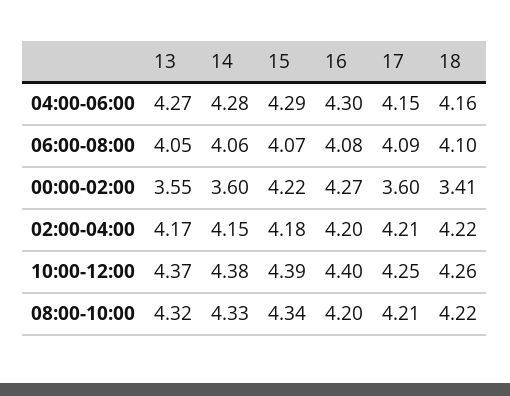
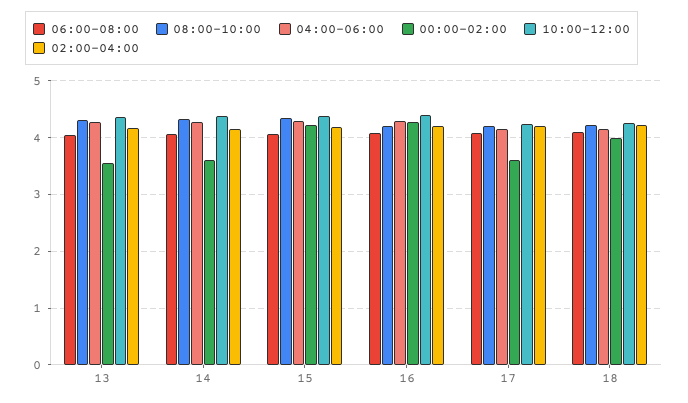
00:00-02:00, 18: 3.41 -> 4

